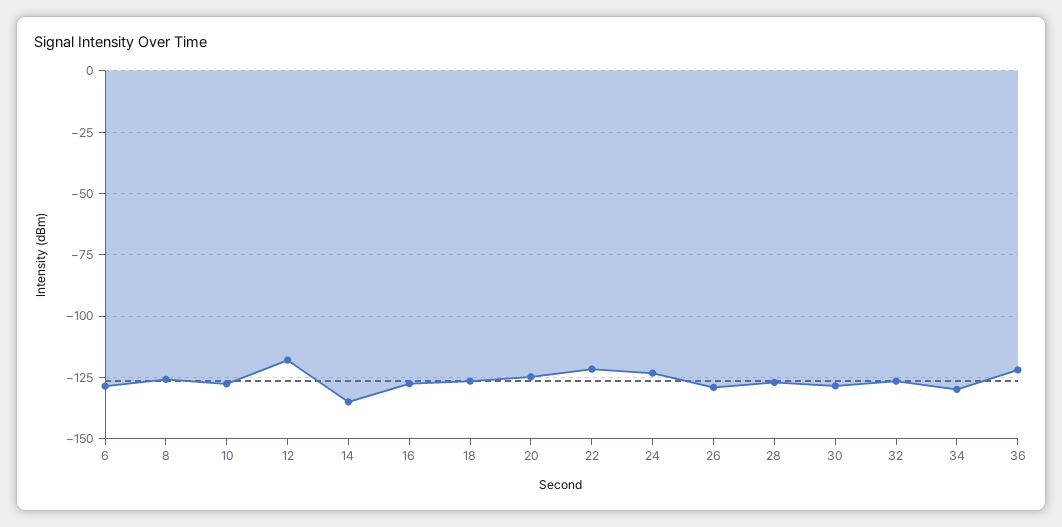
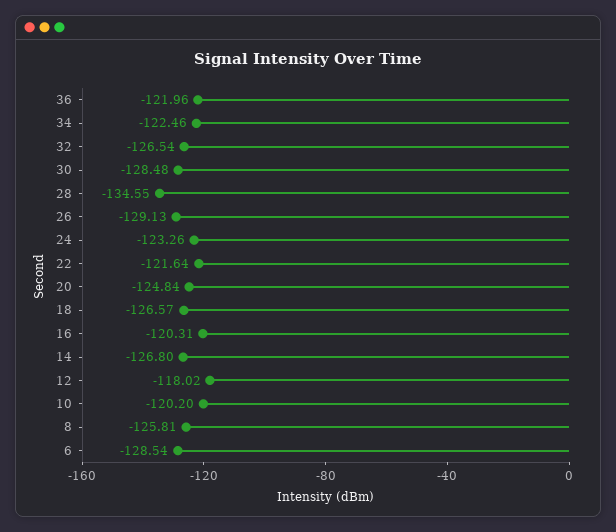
10: -127.5 -> -120.2
14: -135 -> -126.8
16: -127.5 -> -120.31
28: -127.5 -> -134.55
34: -130 -> -122.46

